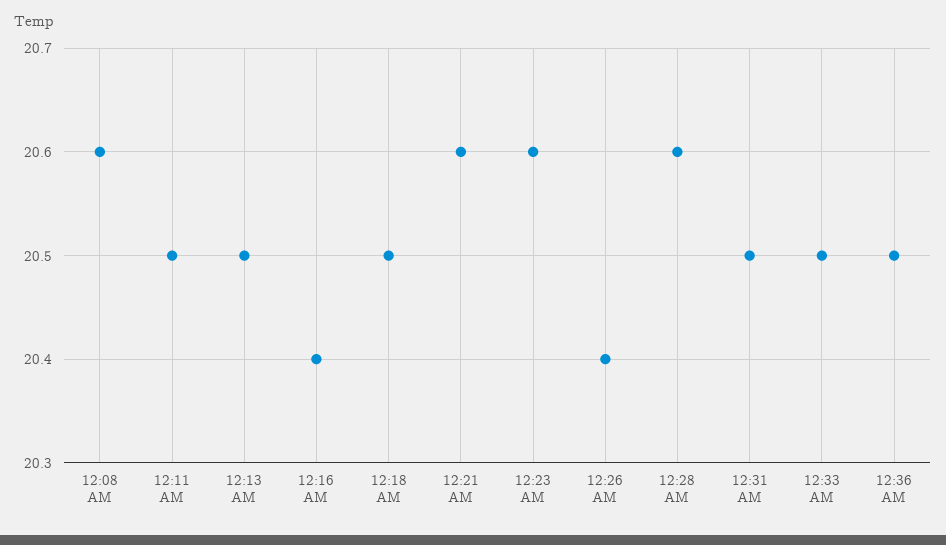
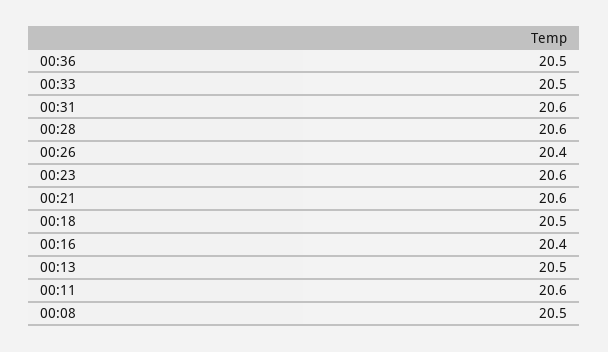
12:08 AM: 20.6 -> 20.5
12:11 AM: 20.5 -> 20.6
12:31 AM: 20.5 -> 20.6

